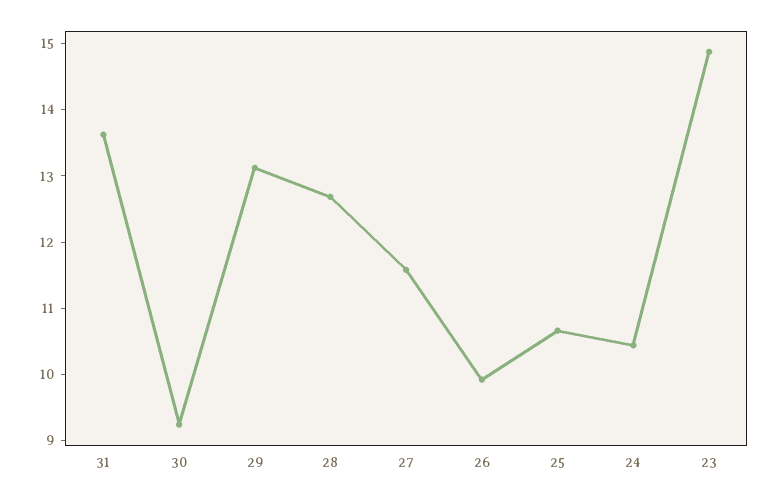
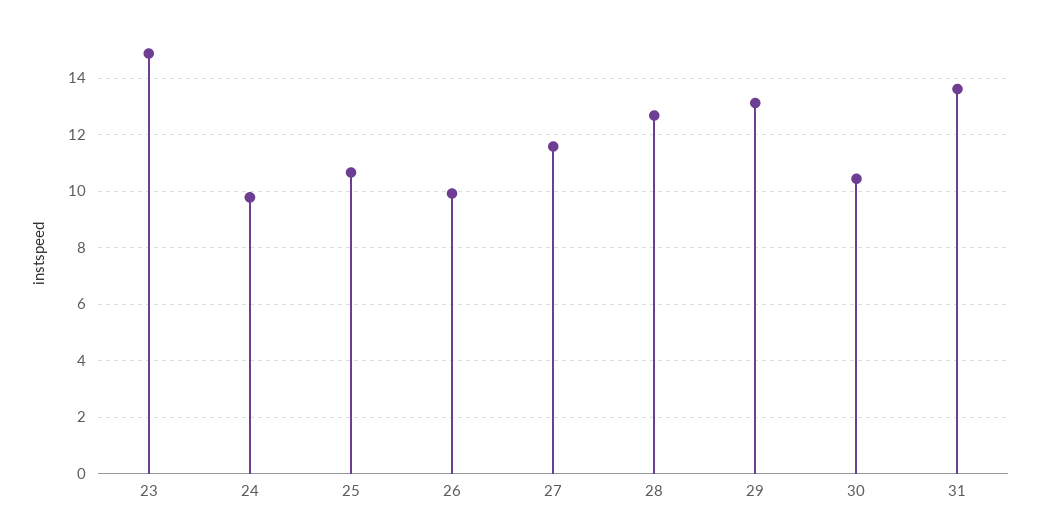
30: 9.2 -> 10.5
24: 10.4 -> 9.75

